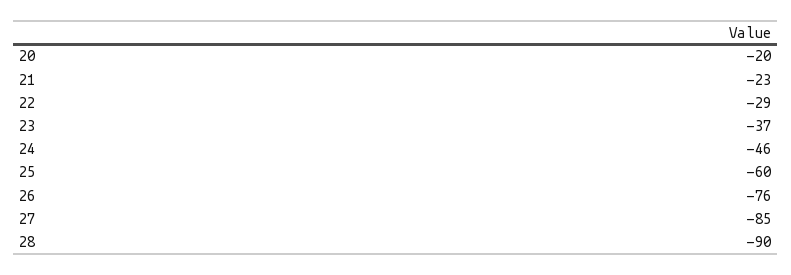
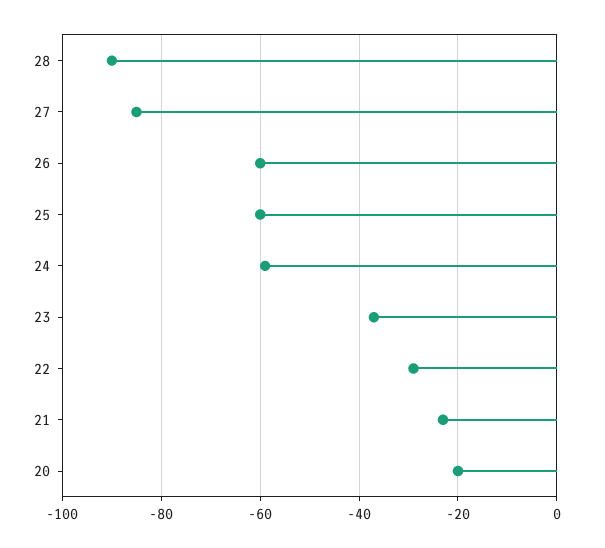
24: -46 -> -60
26: -76 -> -60

